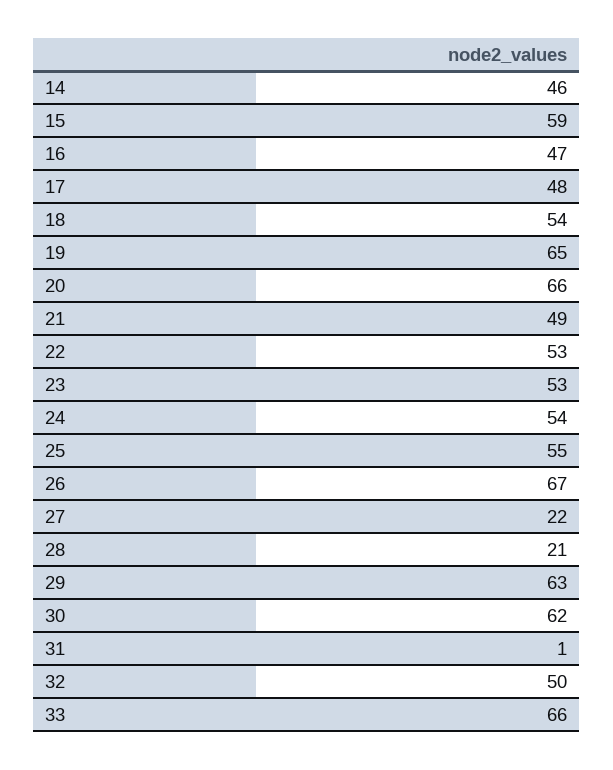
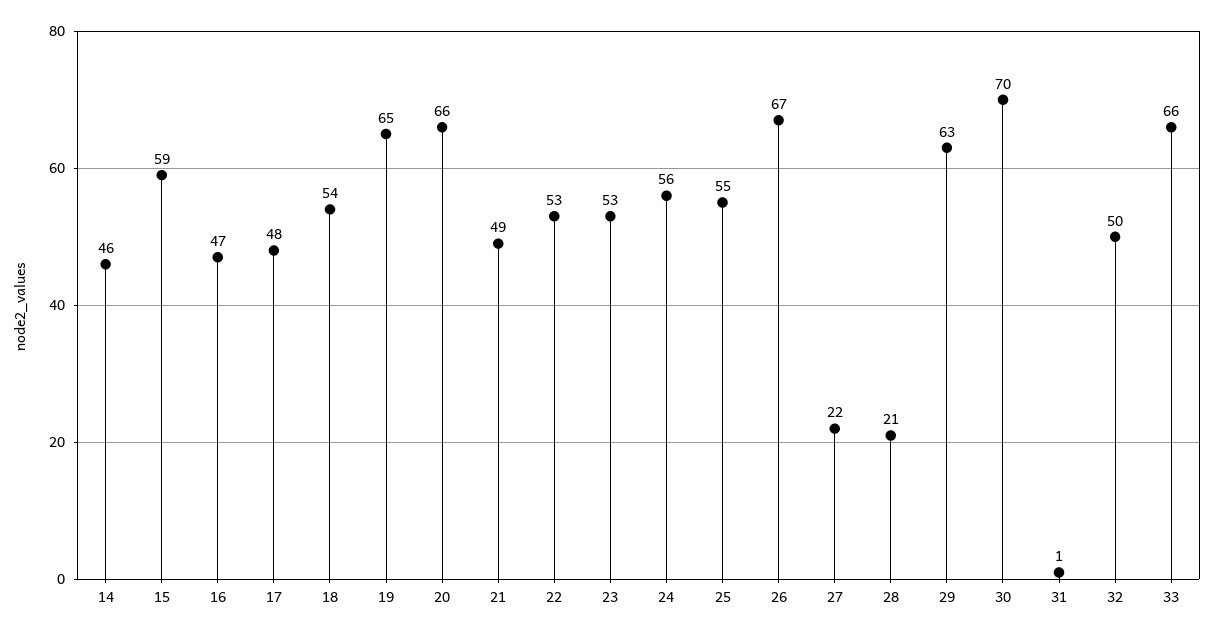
24: 54 -> 56
30: 62 -> 70

